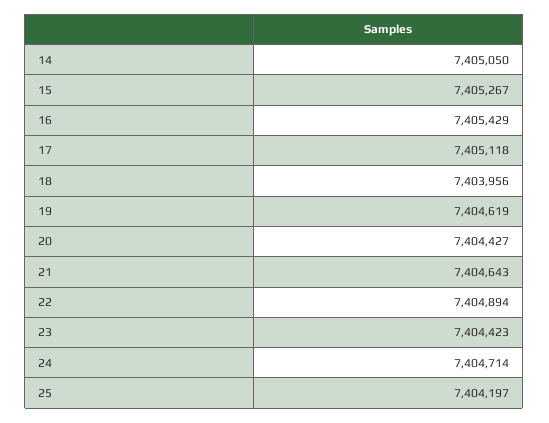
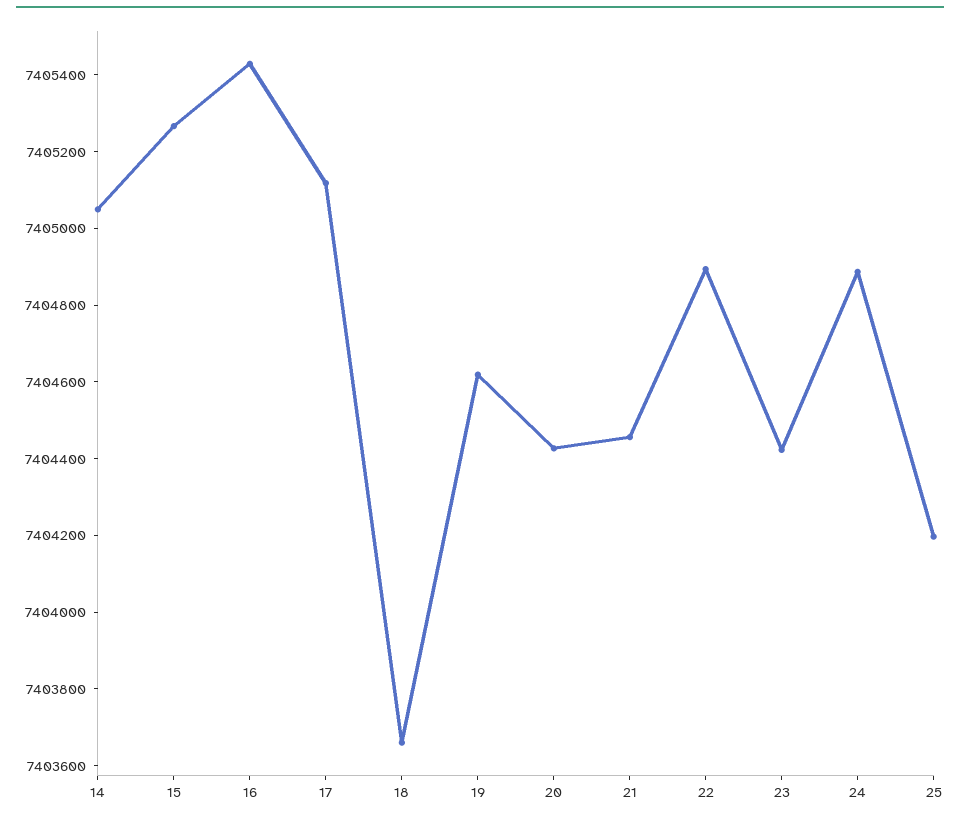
18: 7403956 -> 7403650
21: 7404643 -> 7404450
24: 7404714 -> 7404900

